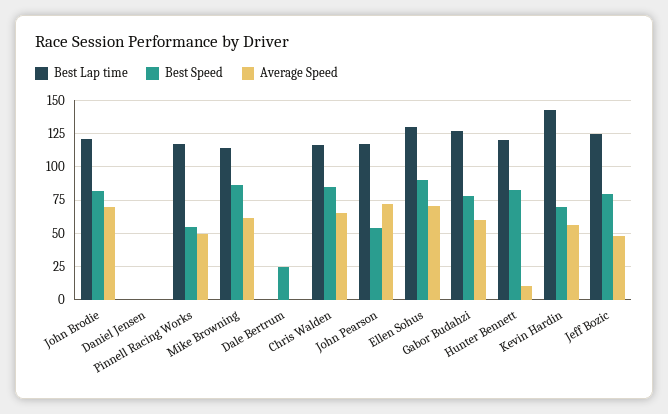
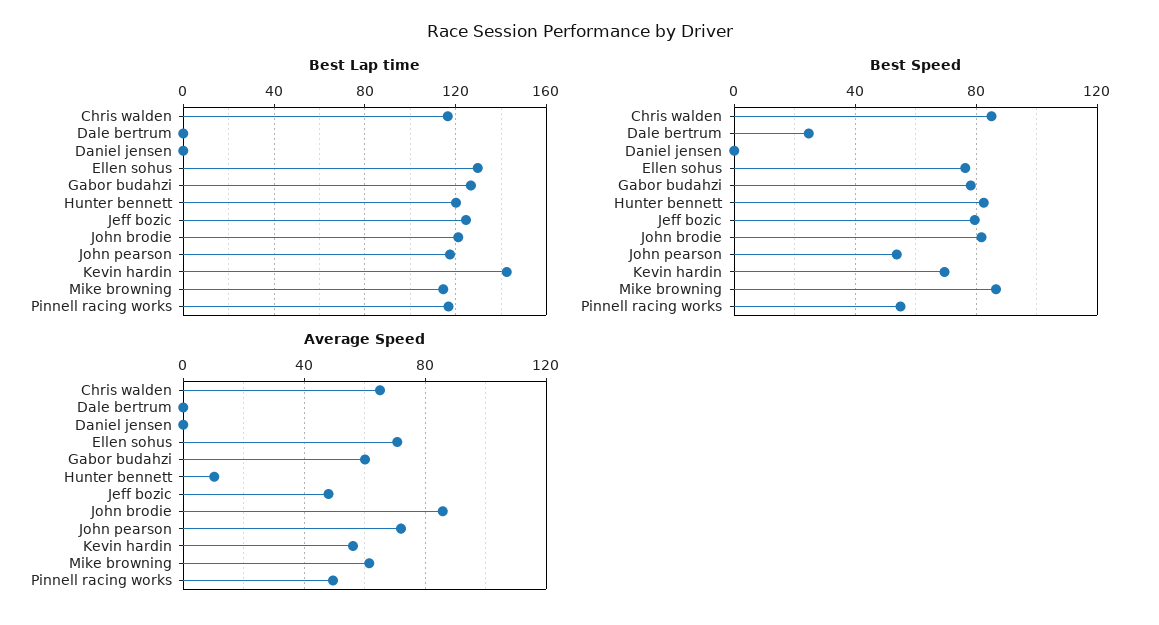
Average Speed, John Brodie: 70 -> 85
Best Speed, Ellen Sohus: 90 -> 75

